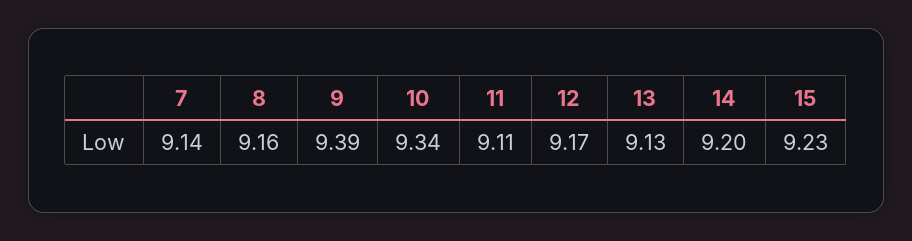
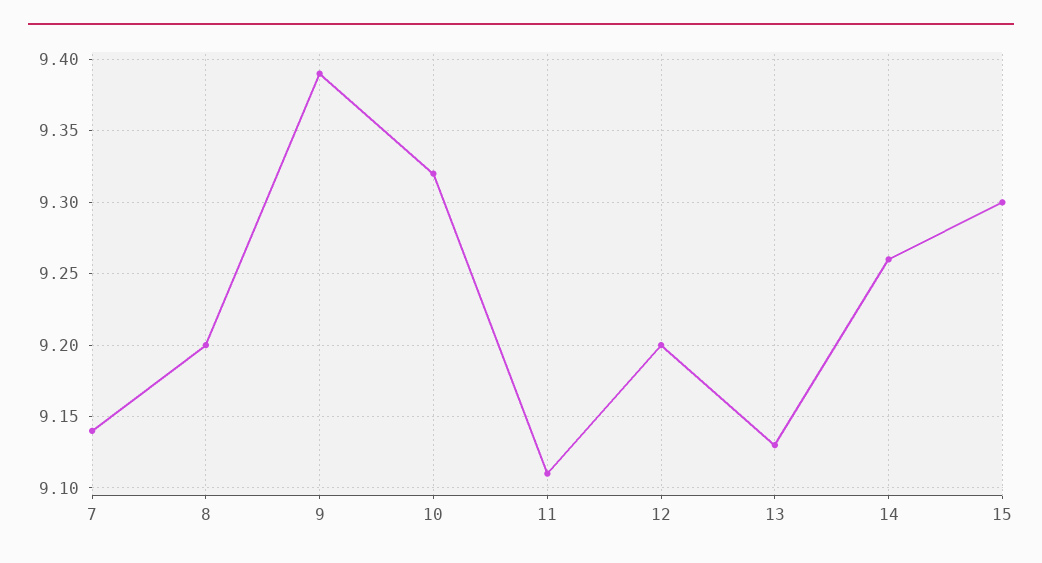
8: 9.16 -> 9.2
10: 9.34 -> 9.32
12: 9.17 -> 9.2
14: 9.2 -> 9.26
15: 9.23 -> 9.3

